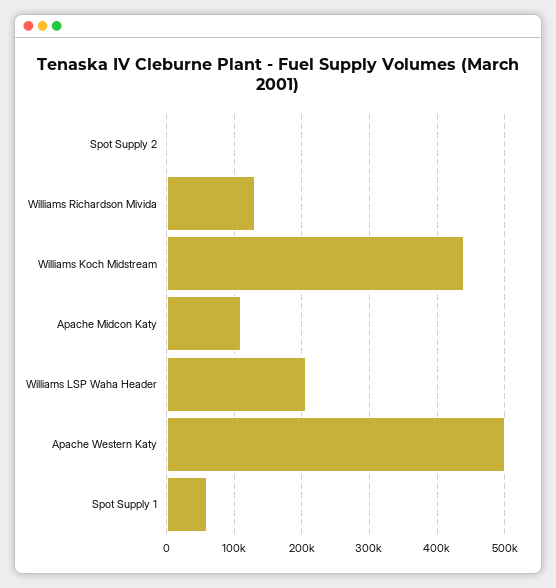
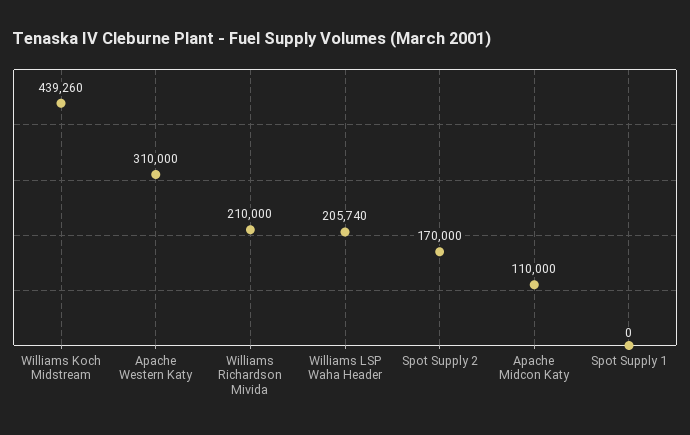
Spot Supply 2: 0 -> 170000
Williams Richardson Mivida: 130000 -> 210000
Apache Western Katy: 500000 -> 310000
Spot Supply 1: 60000 -> 0

